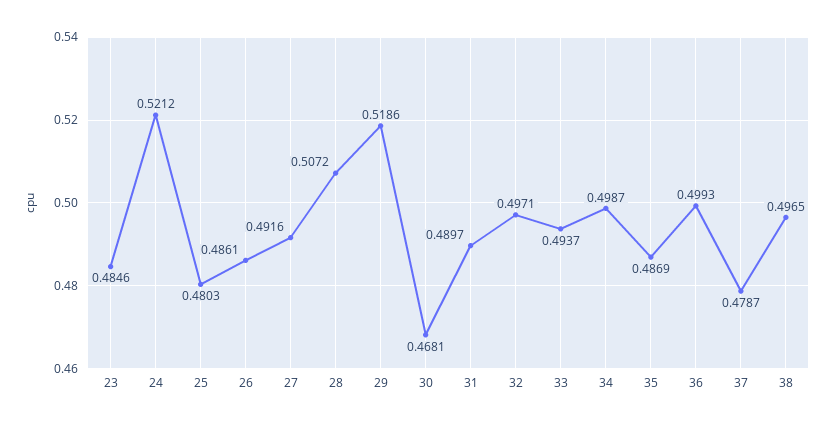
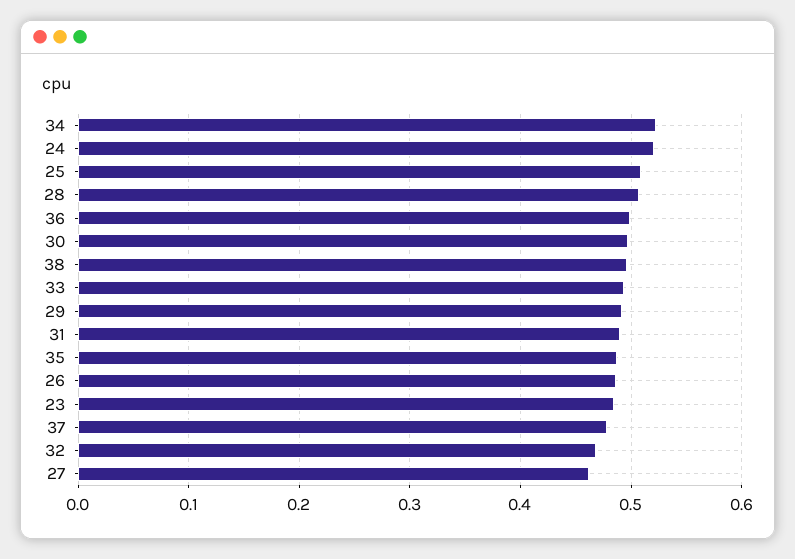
25: 0.4803 -> 0.51
27: 0.4916 -> 0.46
29: 0.5186 -> 0.49
30: 0.4681 -> 0.5
32: 0.4971 -> 0.47
34: 0.4987 -> 0.52

